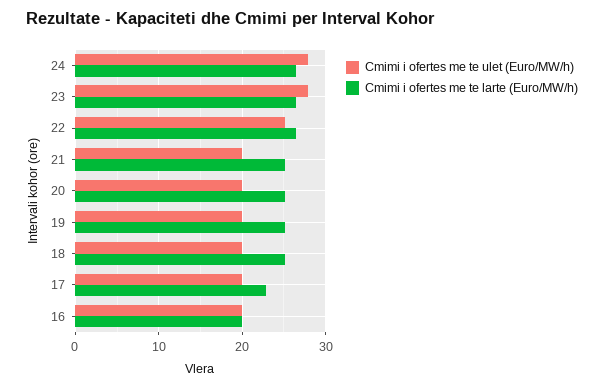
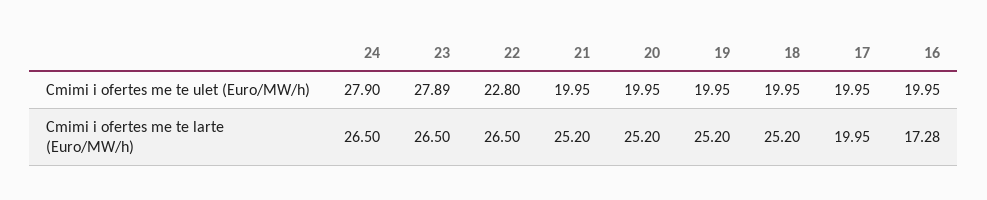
Cmimi i ofertes me te ulet (Euro/MW/h), 22: 25 -> 22.8
Cmimi i ofertes me te larte (Euro/MW/h), 17: 23 -> 19.95
Cmimi i ofertes me te larte (Euro/MW/h), 16: 20 -> 17.28

